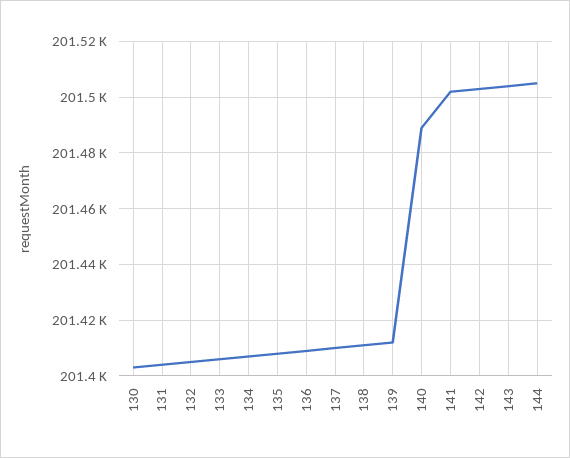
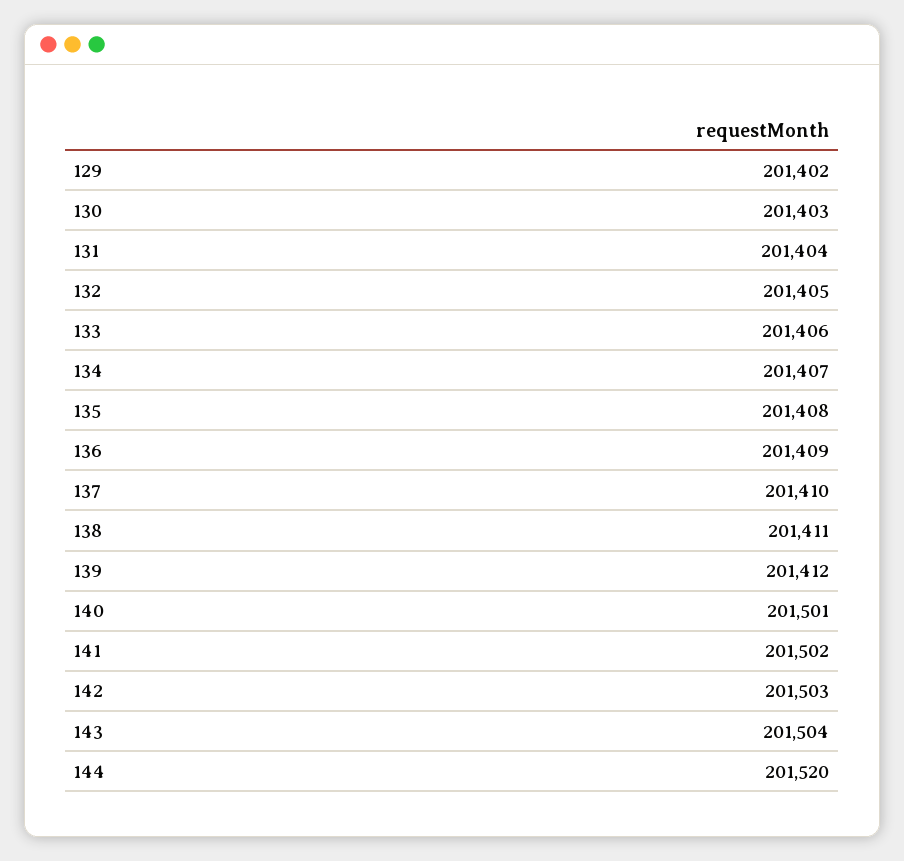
140: 201490 -> 201501
144: 201505 -> 201520
129: none -> 201402

